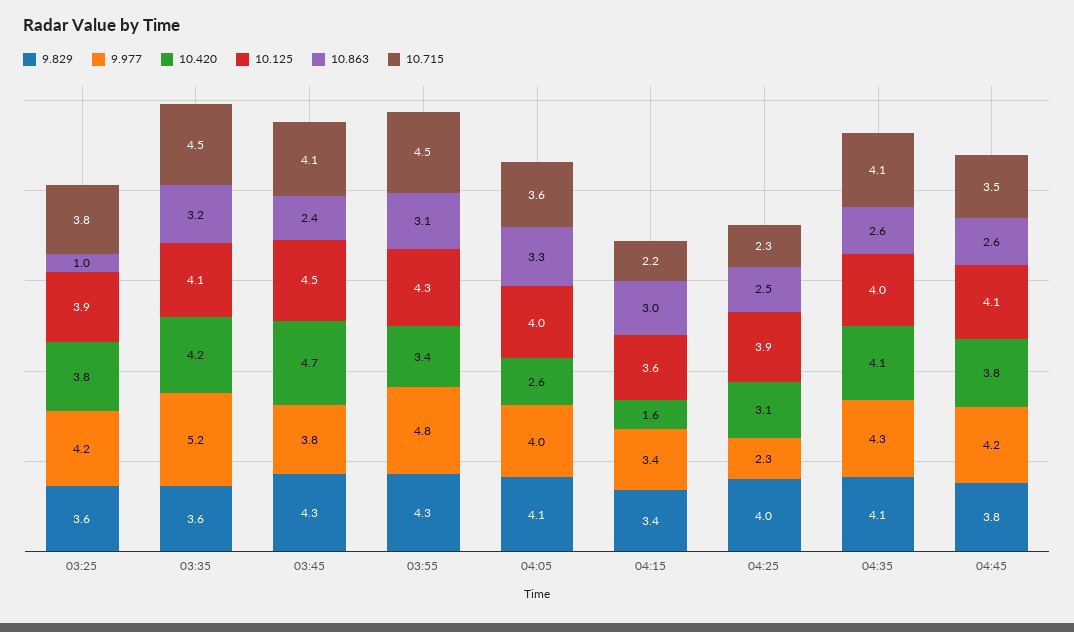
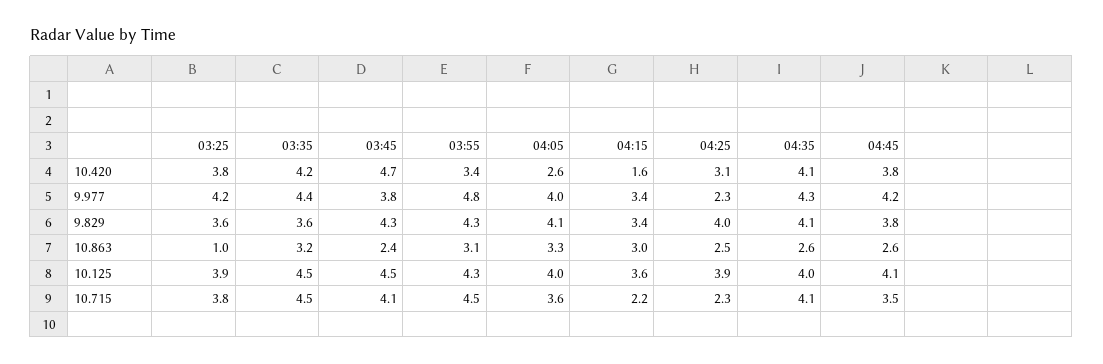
9.977, 03:35: 5.2 -> 4.4
10.125, 03:35: 4.1 -> 4.5

